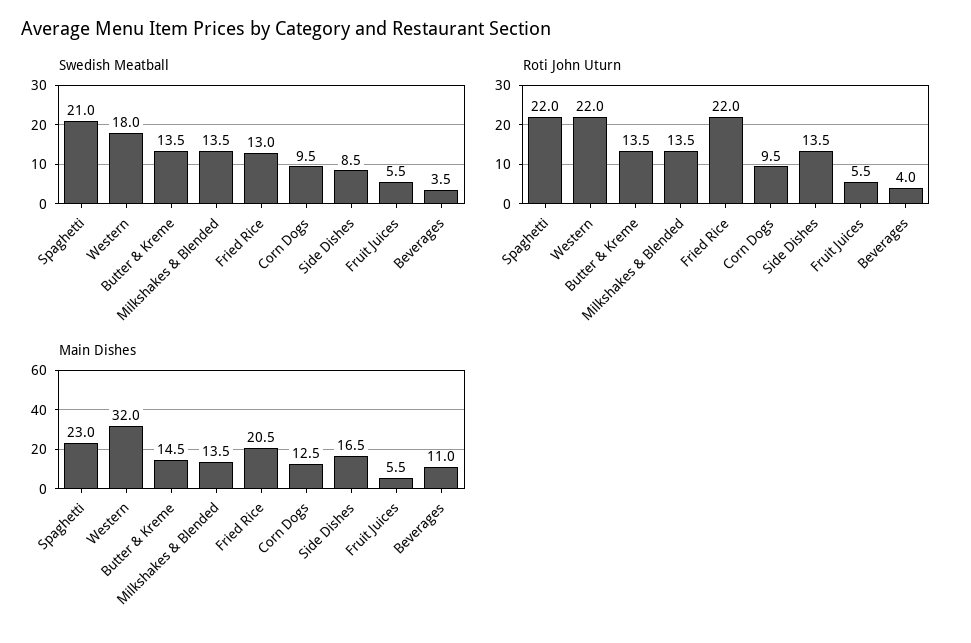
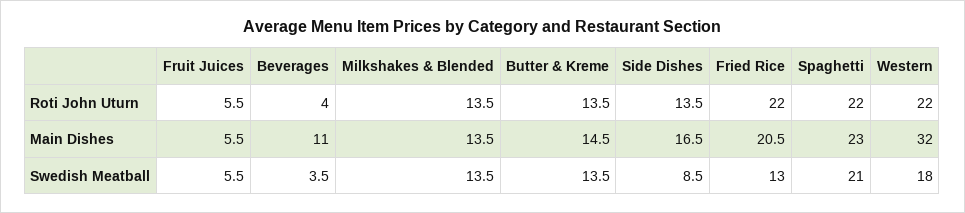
Swedish Meatball, Corn Dogs: 9.5 -> none
Roti John Uturn, Corn Dogs: 9.5 -> none
Main Dishes, Corn Dogs: 12.5 -> none

